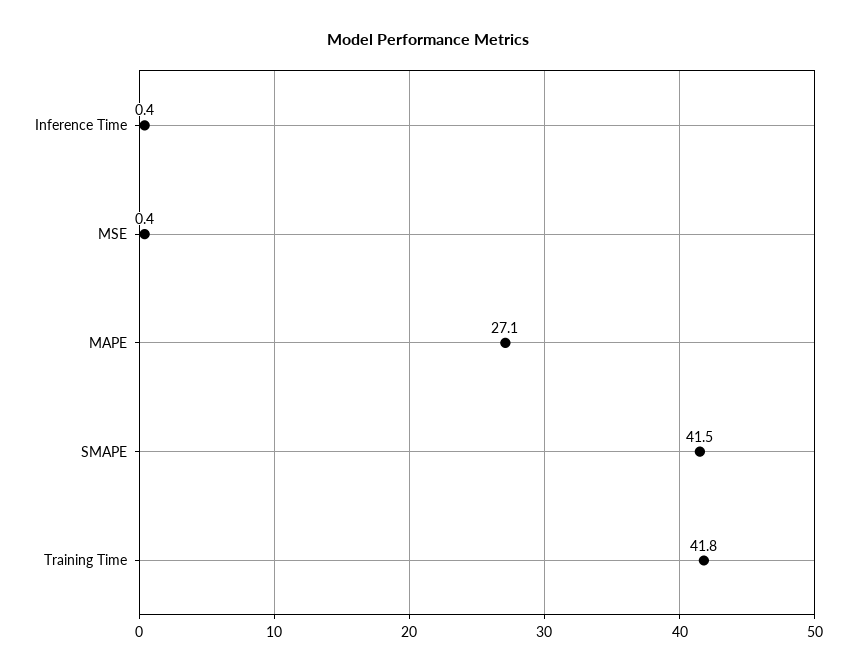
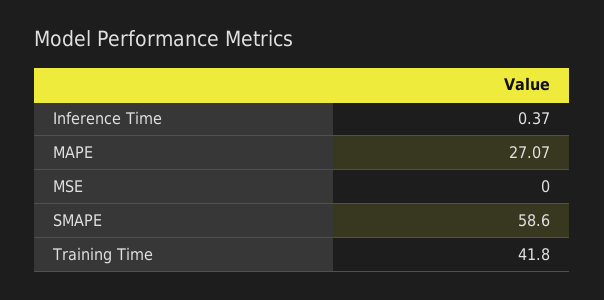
MSE: 0.4 -> 0
SMAPE: 41.5 -> 58.6

